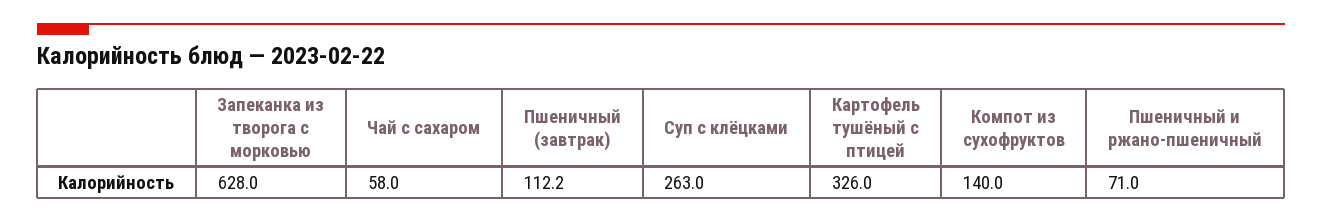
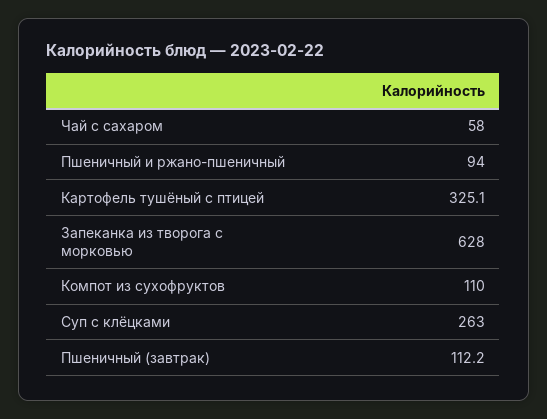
Картофель тушёный с птицей: 326 -> 325.1
Компот из сухофруктов: 140 -> 110
Пшеничный и ржано-пшеничный: 71 -> 94

